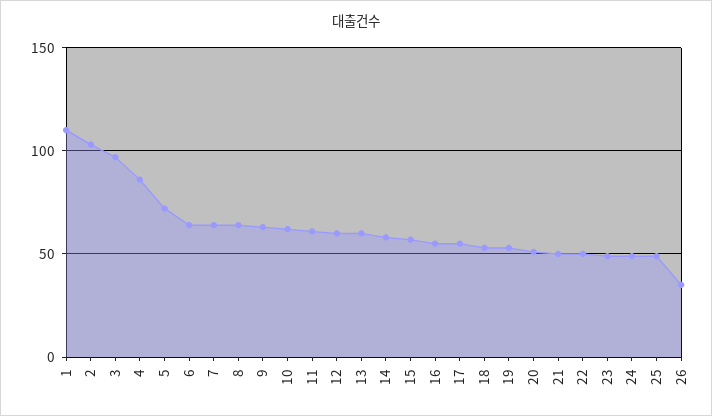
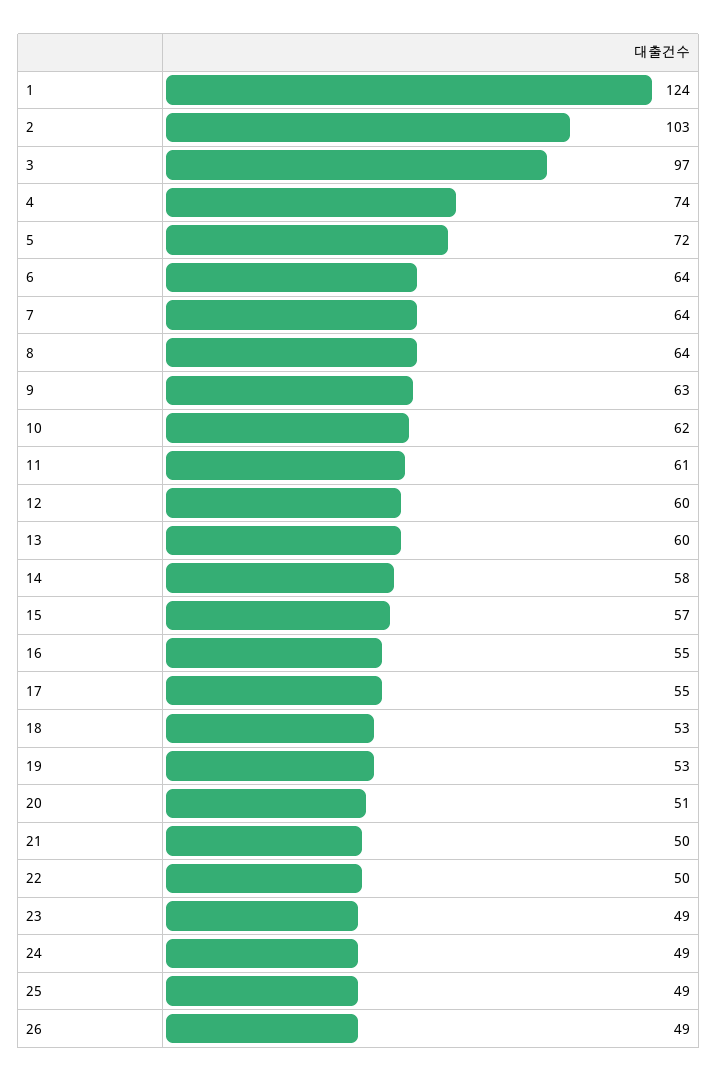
1: 110 -> 124
4: 85 -> 74
26: 35 -> 49

